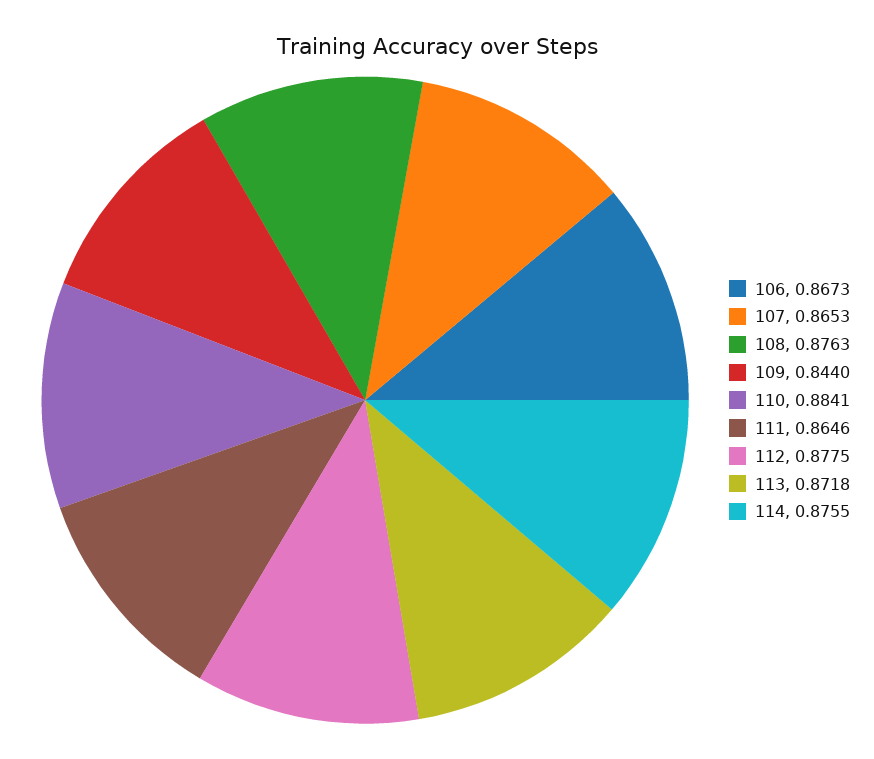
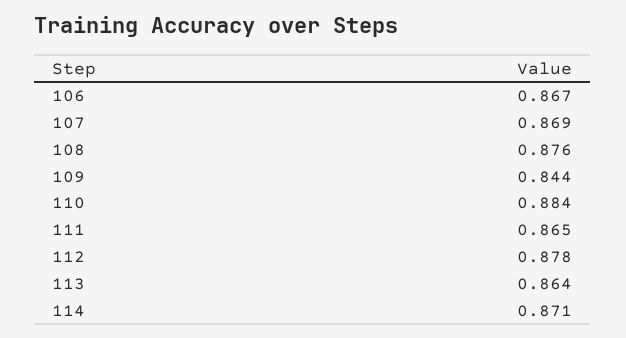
107: 0.8653 -> 0.869
113: 0.8718 -> 0.864
114: 0.8755 -> 0.871

